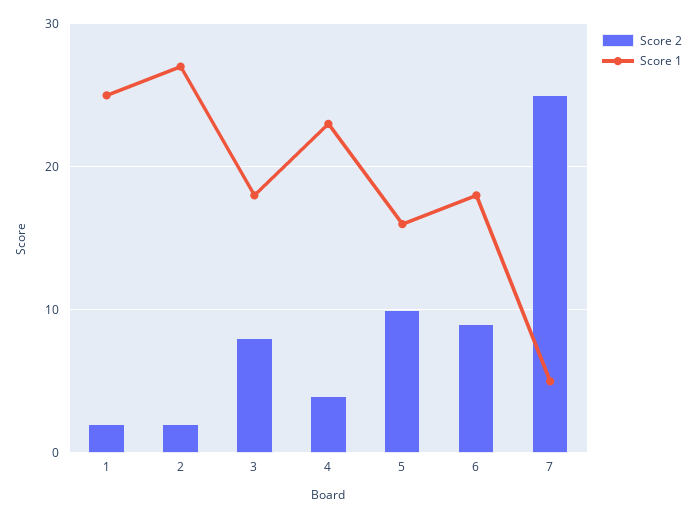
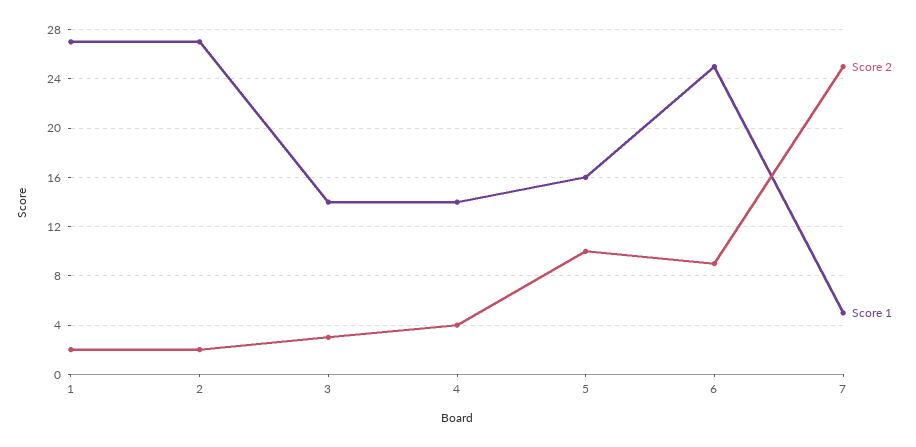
Score 1, 1: 25 -> 27
Score 2, 3: 8 -> 3
Score 1, 3: 18 -> 14
Score 1, 4: 23 -> 14
Score 1, 6: 18 -> 25

